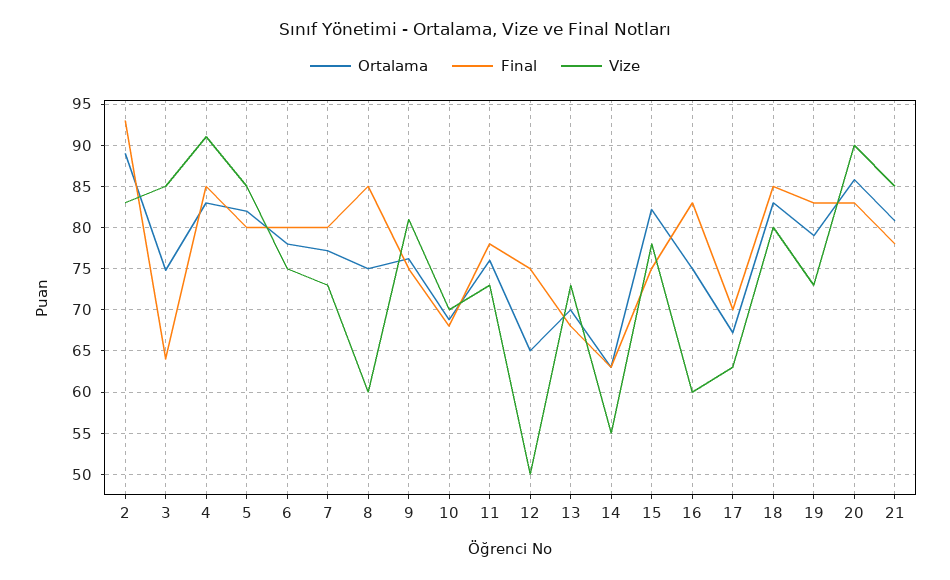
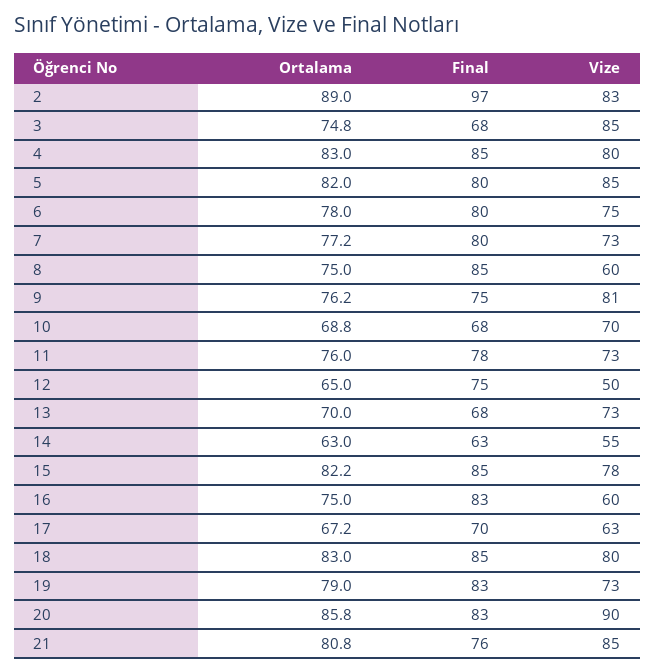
Final, 2: 93 -> 97
Final, 3: 64 -> 68
Vize, 4: 91 -> 80
Final, 15: 75 -> 85
Final, 21: 78 -> 76

